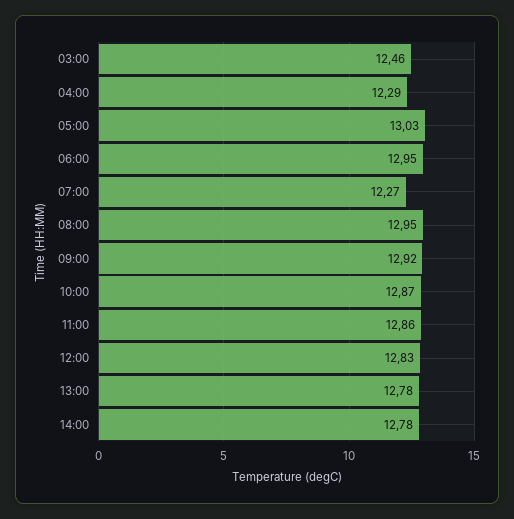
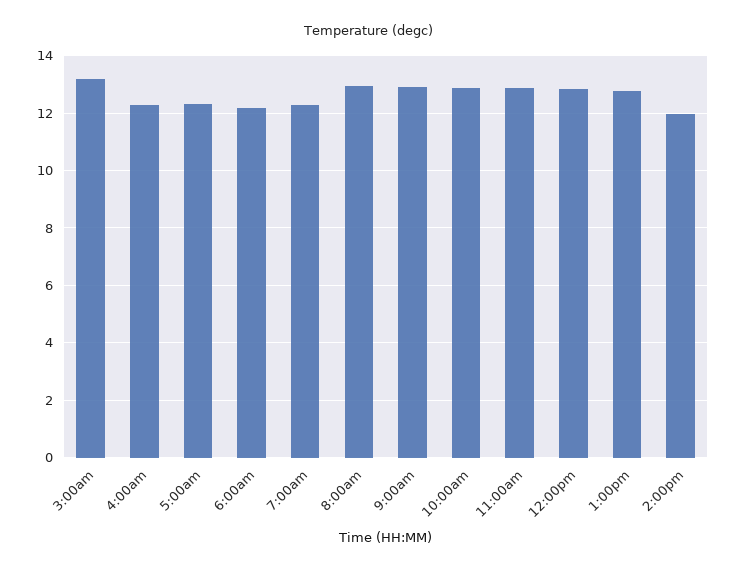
03:00: 12.46 -> 13.25
05:00: 13.03 -> 12.25
06:00: 12.95 -> 12.25
14:00: 12.78 -> 12

